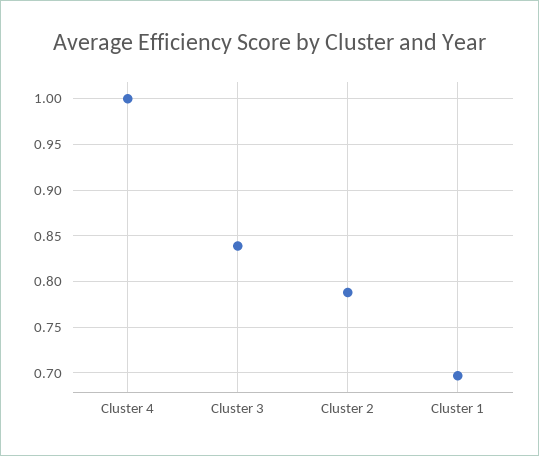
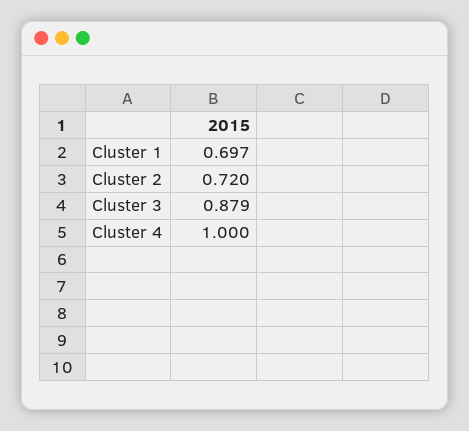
Cluster 3: 0.84 -> 0.879
Cluster 2: 0.79 -> 0.72

